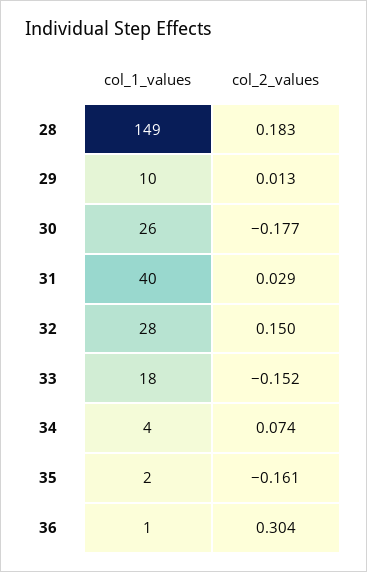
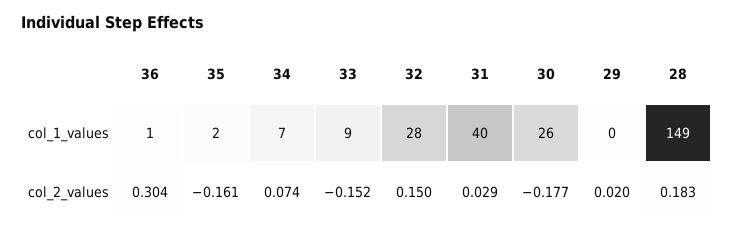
col_1_values, 29: 10 -> 0
col_2_values, 29: 0.013 -> 0.02
col_1_values, 33: 18 -> 9
col_1_values, 34: 4 -> 7

